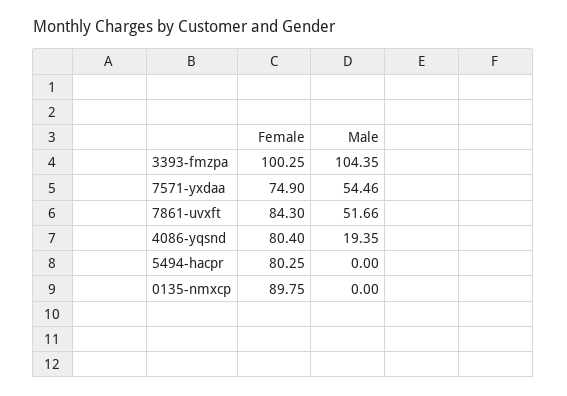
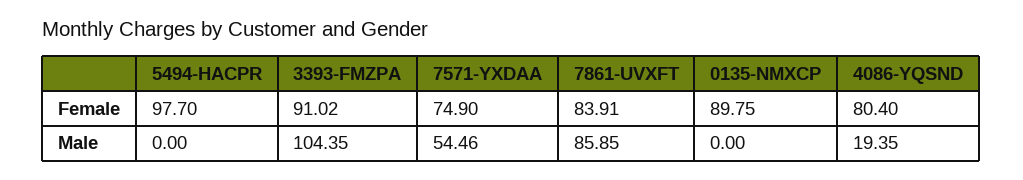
Female, 3393-fmzpa: 100.25 -> 91.02
Female, 7861-uvxft: 84.3 -> 83.91
Male, 7861-uvxft: 51.66 -> 85.85
Female, 5494-hacpr: 80.25 -> 97.7

